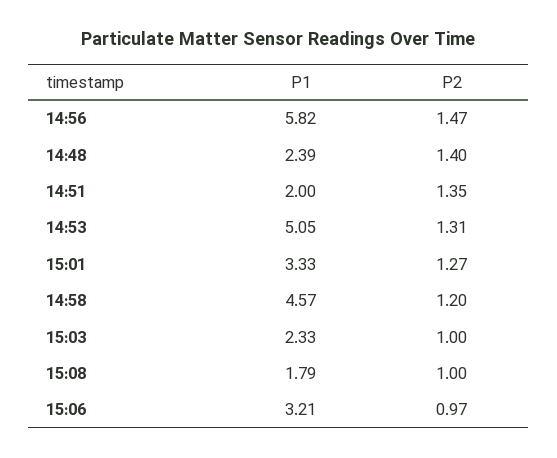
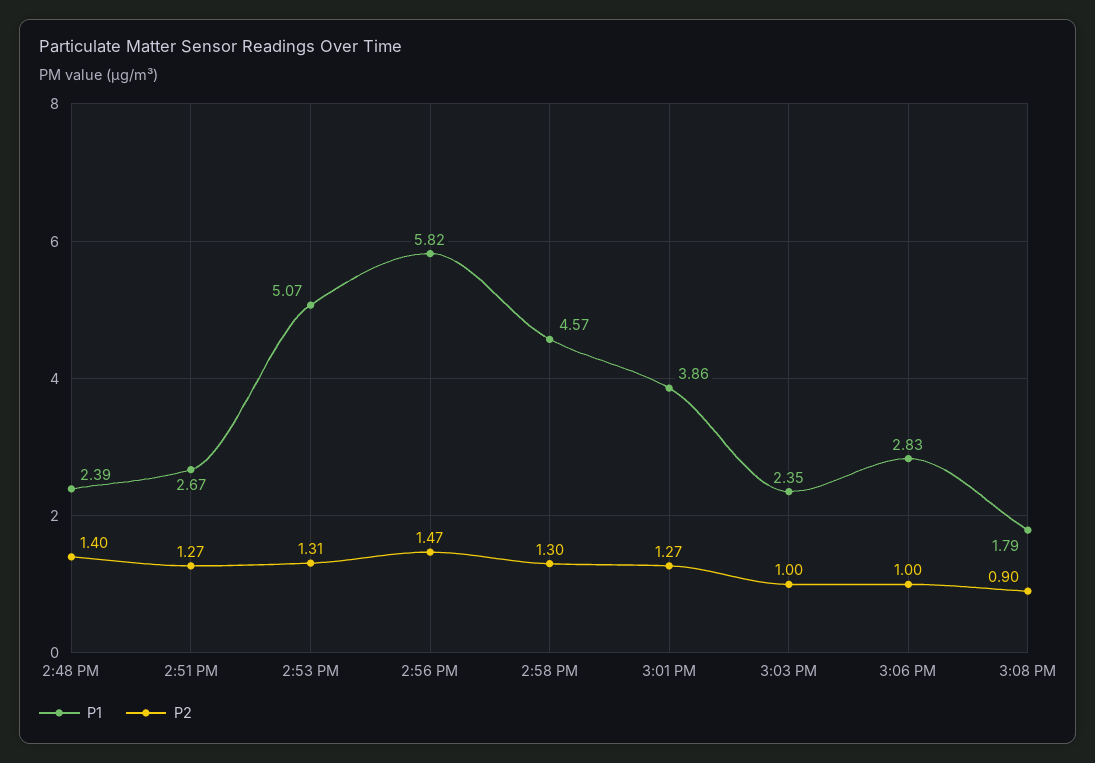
P1, 14:51: 2 -> 2.67
P2, 14:51: 1.35 -> 1.27
P1, 14:53: 5.05 -> 5.07
P1, 15:01: 3.33 -> 3.86
P2, 14:58: 1.2 -> 1.3
P1, 15:03: 2.33 -> 2.35
P2, 15:08: 1 -> 0.9
P1, 15:06: 3.21 -> 2.83
P2, 15:06: 0.97 -> 1

